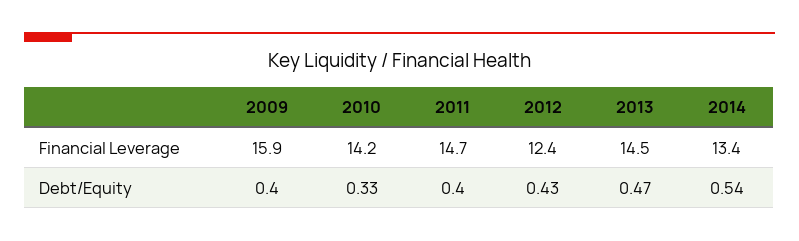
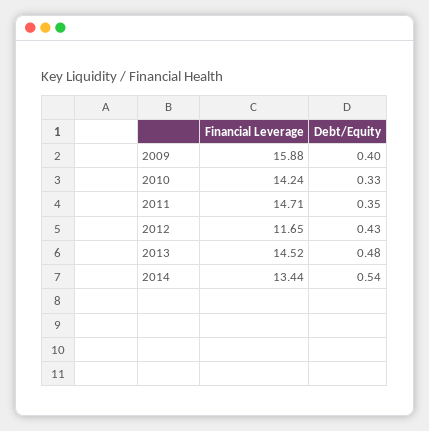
2012, Financial Leverage: 12.4 -> 11.65
2011, Debt/Equity: 0.4 -> 0.35
2013, Debt/Equity: 0.47 -> 0.48

